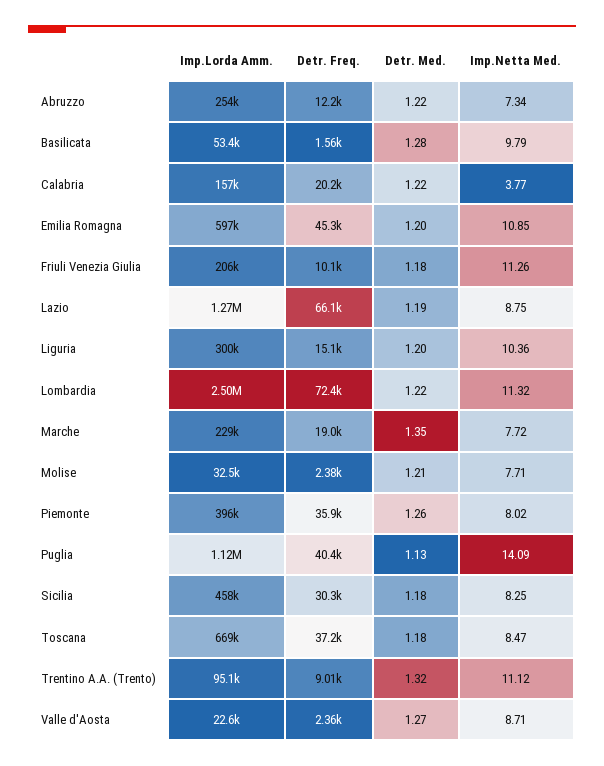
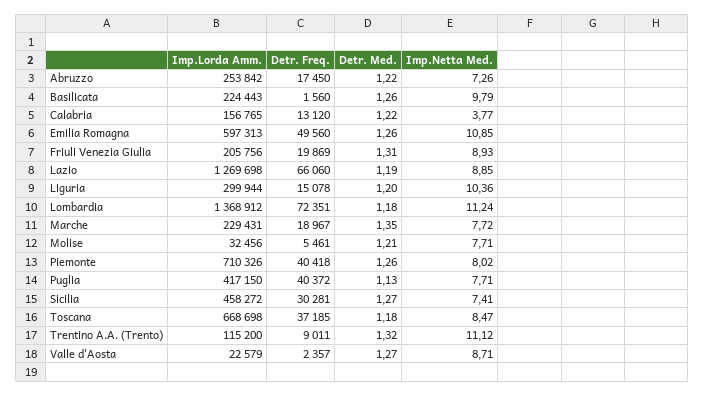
Detr. Freq., Abruzzo: 12200 -> 17450
Imp.Netta Med., Abruzzo: 7.34 -> 7.26
Imp.Lorda Amm., Basilicata: 53400 -> 224443
Detr. Med., Basilicata: 1.28 -> 1.26
Detr. Freq., Calabria: 20200 -> 13120
Detr. Freq., Emilia Romagna: 45300 -> 49560
Detr. Med., Emilia Romagna: 1.2 -> 1.26
Detr. Freq., Friuli Venezia Giulia: 10100 -> 19869
Detr. Med., Friuli Venezia Giulia: 1.18 -> 1.31
Imp.Netta Med., Friuli Venezia Giulia: 11.26 -> 8.93
Imp.Netta Med., Lazio: 8.75 -> 8.85
Imp.Lorda Amm., Lombardia: 2500000 -> 1368912
Detr. Med., Lombardia: 1.22 -> 1.18
Imp.Netta Med., Lombardia: 11.32 -> 11.24
Detr. Freq., Molise: 2380 -> 5461
Imp.Lorda Amm., Piemonte: 396000 -> 710326
Detr. Freq., Piemonte: 35900 -> 40418
Imp.Lorda Amm., Puglia: 1120000 -> 417150
Imp.Netta Med., Puglia: 14.09 -> 7.71
Detr. Med., Sicilia: 1.18 -> 1.27
Imp.Netta Med., Sicilia: 8.25 -> 7.41
Imp.Lorda Amm., Trentino A.A. (Trento): 95100 -> 115200

